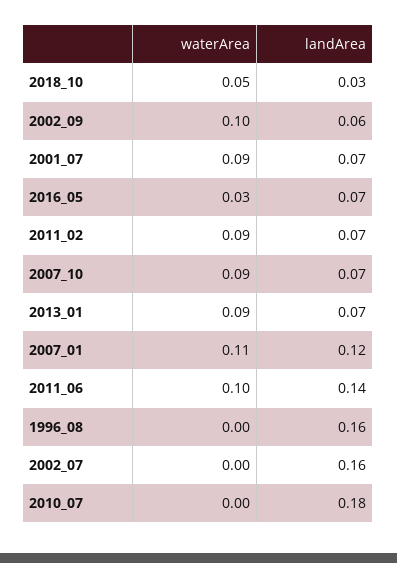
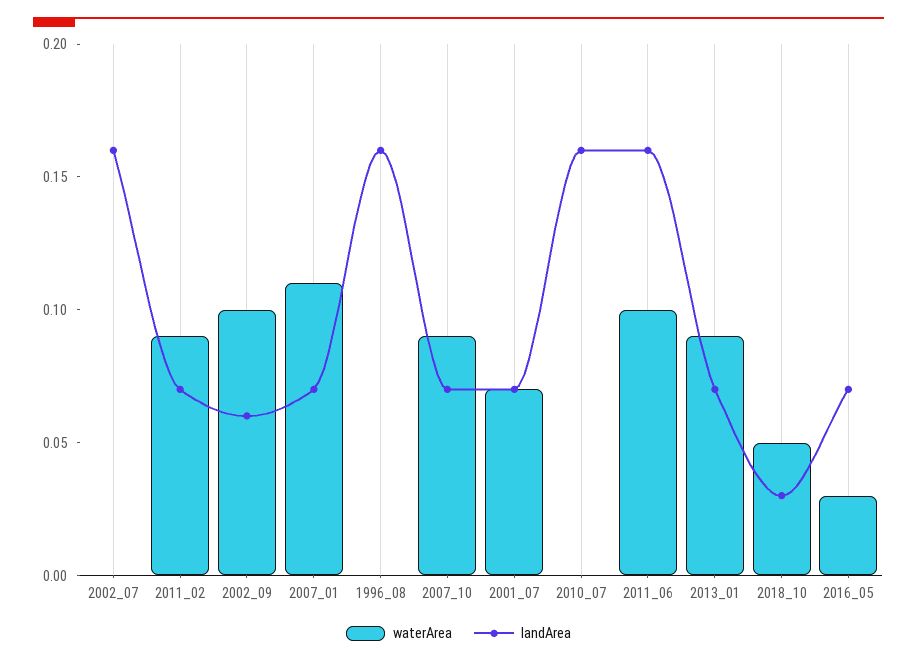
waterArea, 2001_07: 0.09 -> 0.07
landArea, 2007_01: 0.12 -> 0.07
landArea, 2011_06: 0.14 -> 0.16
landArea, 2010_07: 0.18 -> 0.16

